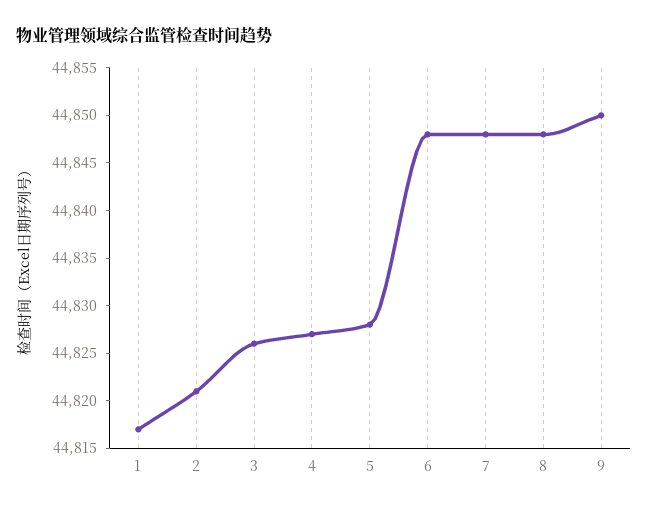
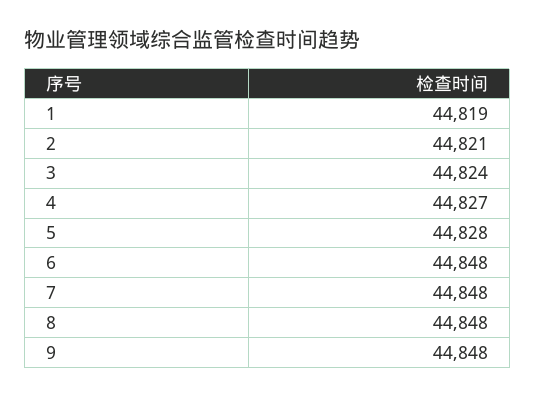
1: 44817 -> 44819
3: 44826 -> 44824
9: 44850 -> 44848

